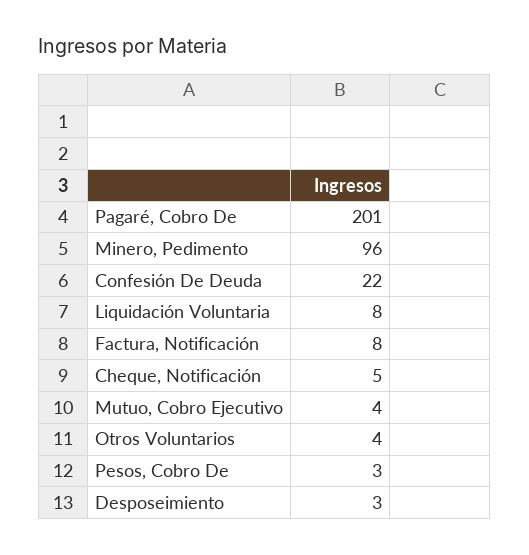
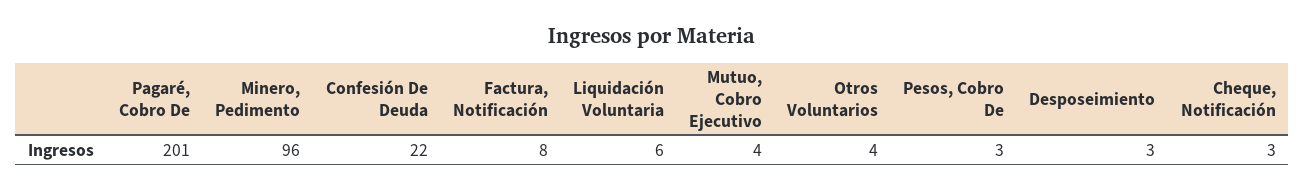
Liquidación Voluntaria: 8 -> 6
Cheque, Notificación: 5 -> 3

